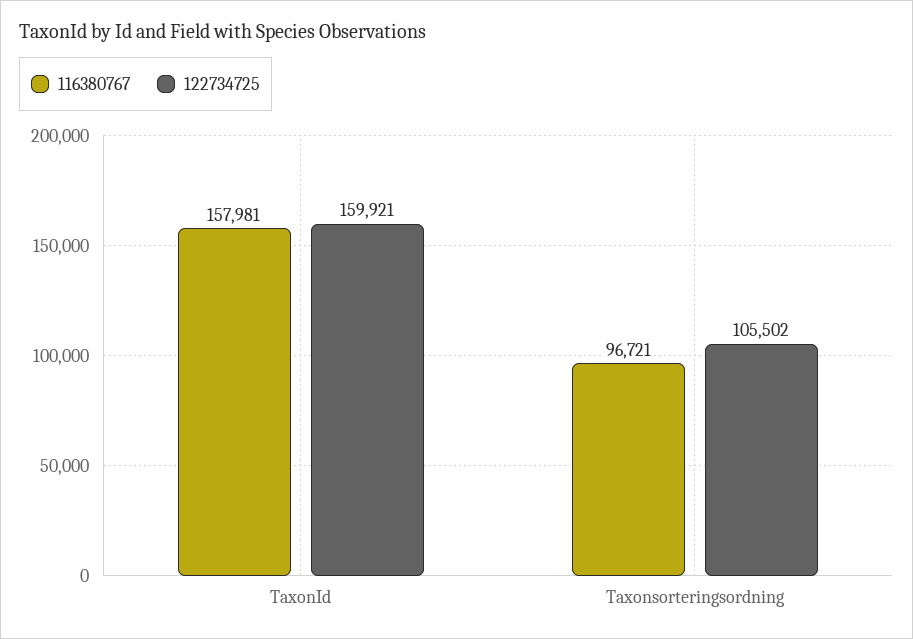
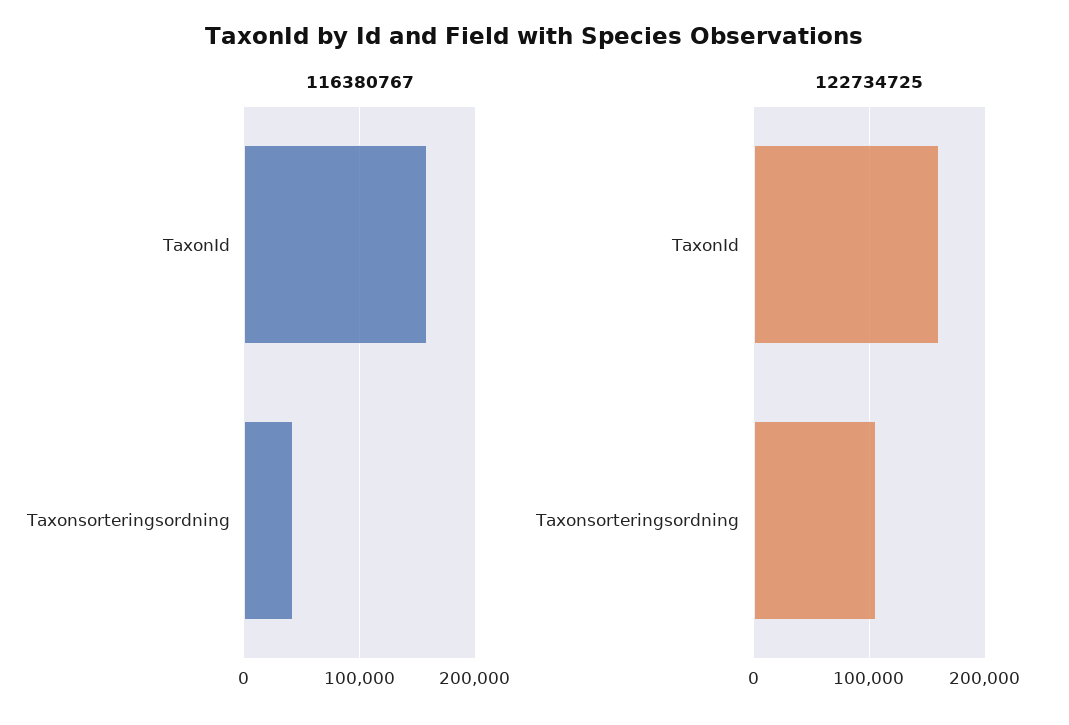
116380767, Taxonsorteringsordning: 96721 -> 40000

